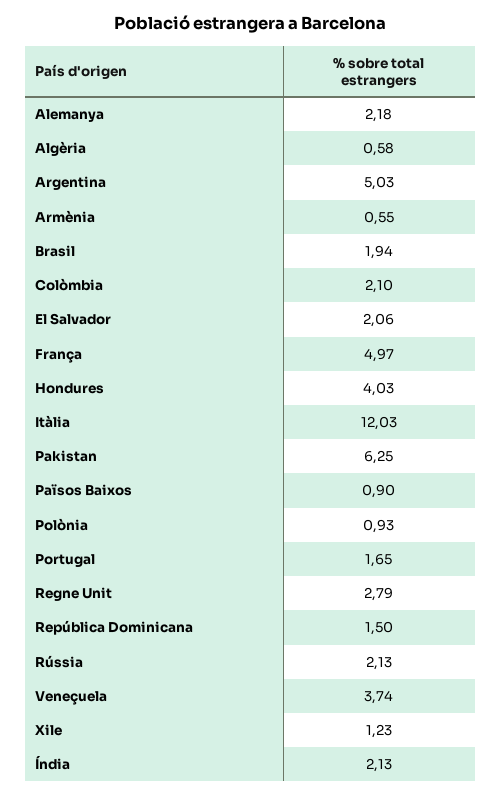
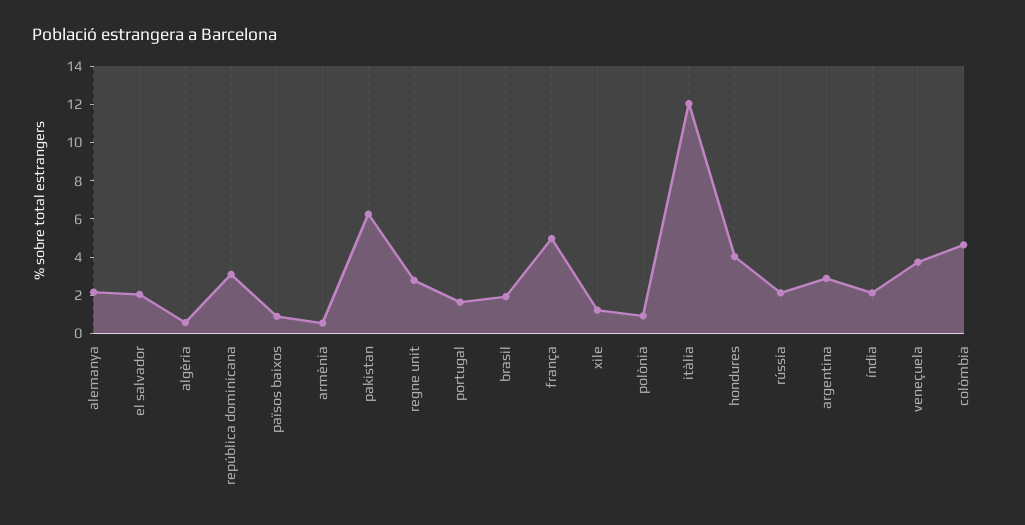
Argentina: 5.03 -> 3
Colòmbia: 2.1 -> 4.5
República Dominicana: 1.5 -> 3

